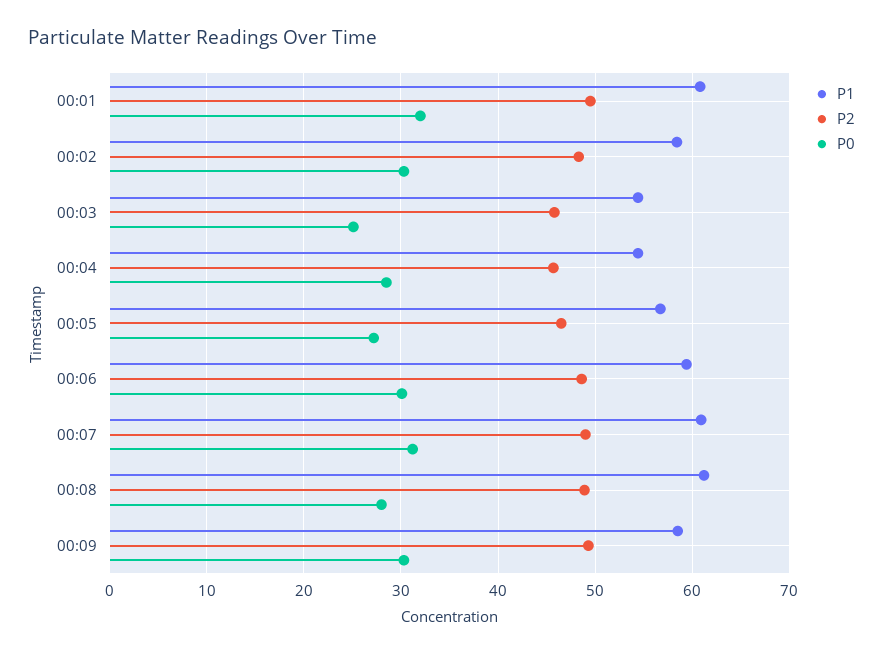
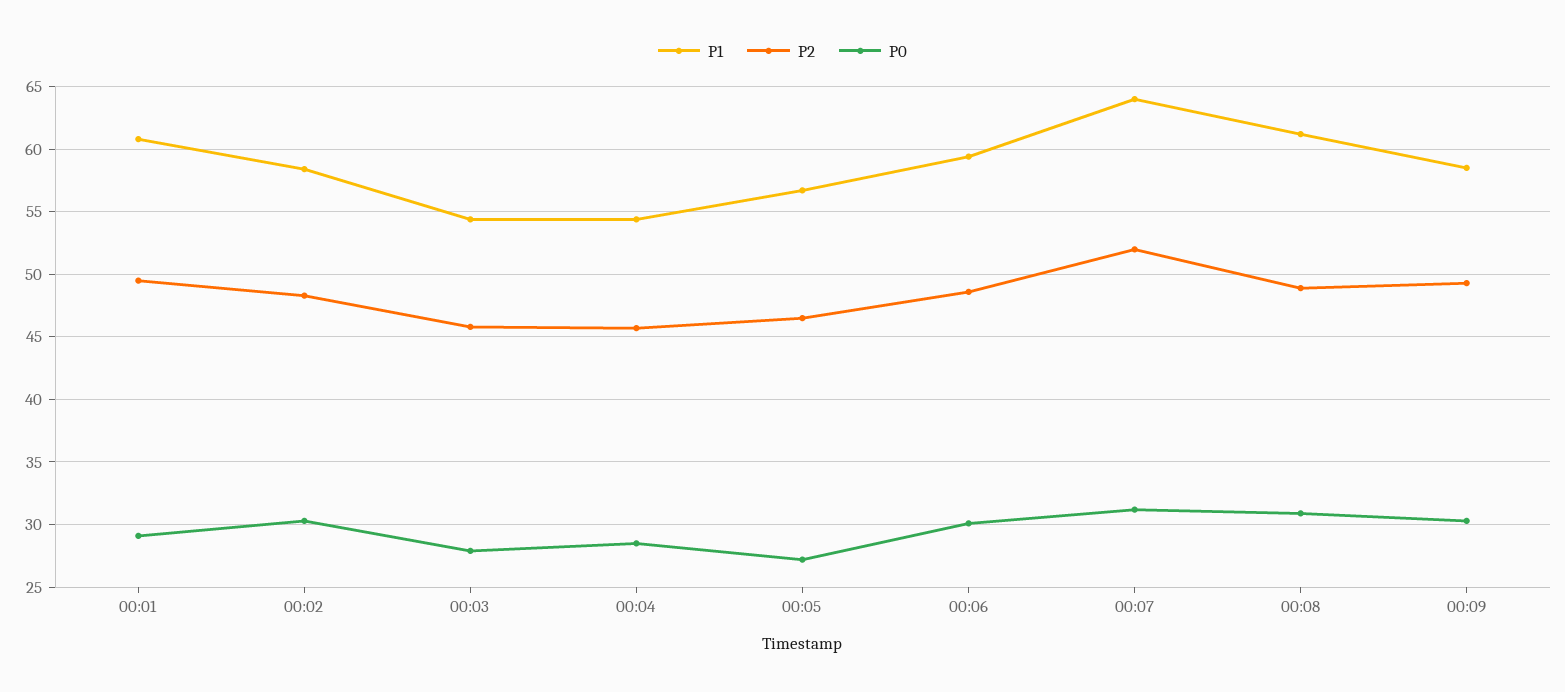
P0, 00:01: 32 -> 29
P0, 00:03: 25 -> 28
P1, 00:07: 61 -> 64
P2, 00:07: 49 -> 52
P0, 00:08: 28 -> 31

